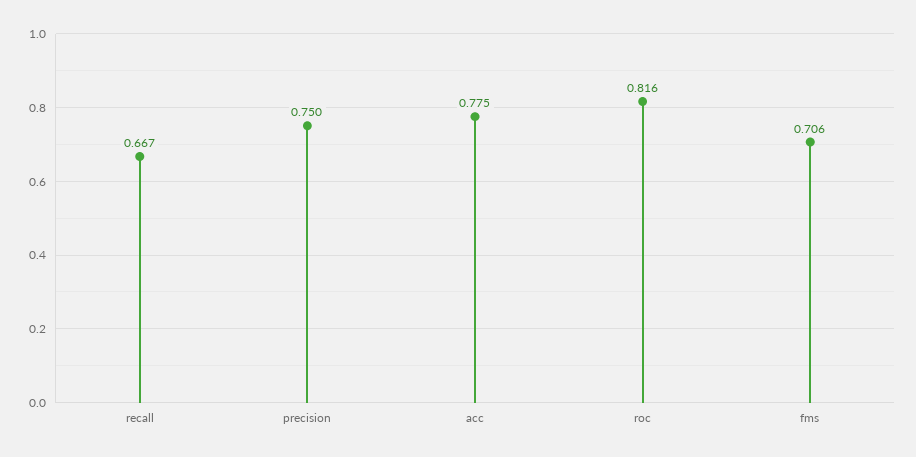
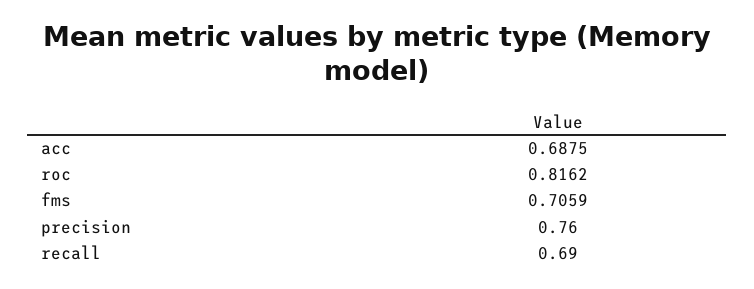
recall: 0.667 -> 0.69
precision: 0.75 -> 0.76
acc: 0.775 -> 0.6875

